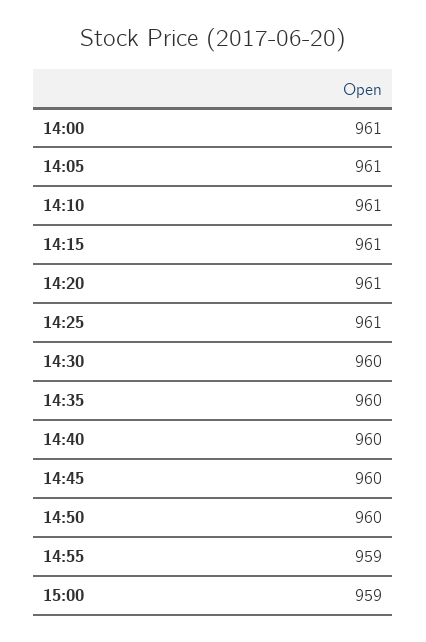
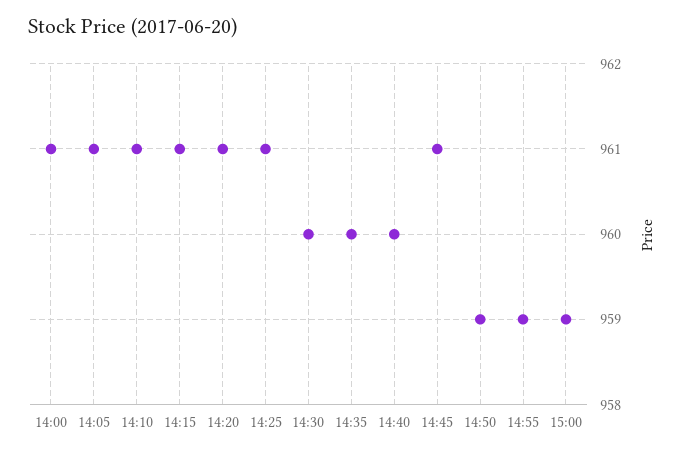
14:45: 960 -> 961
14:50: 960 -> 959

